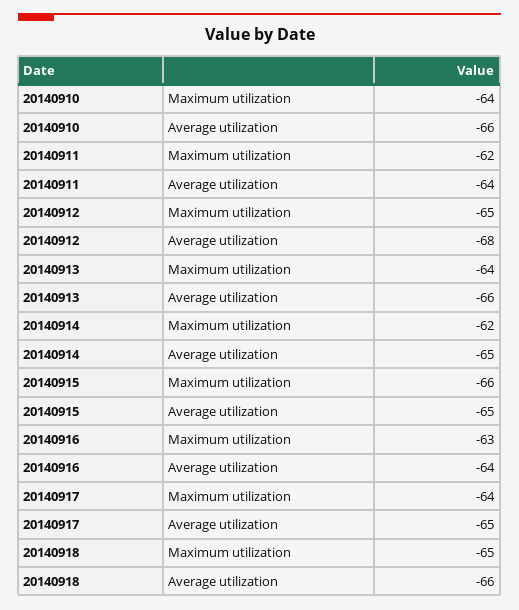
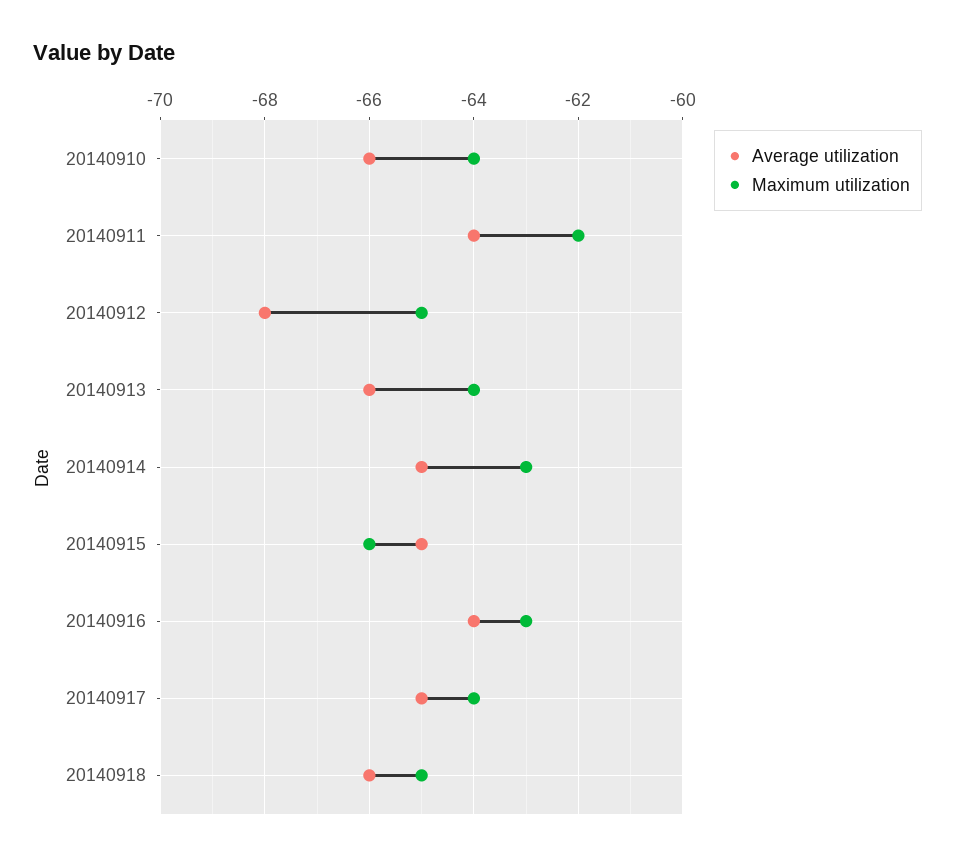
Maximum utilization, 20140914: -62 -> -63

